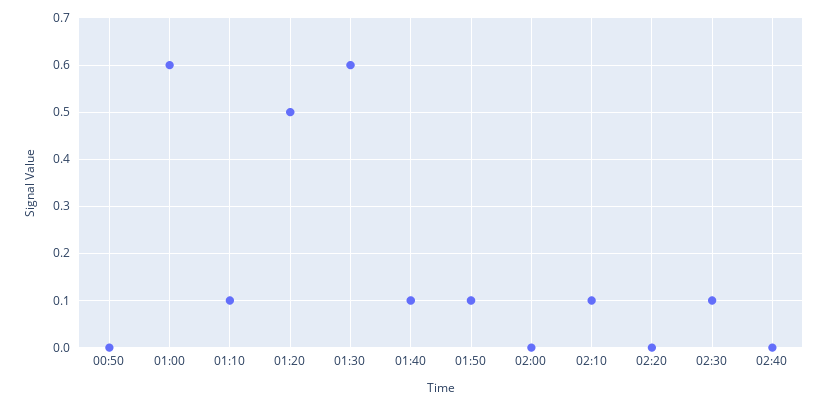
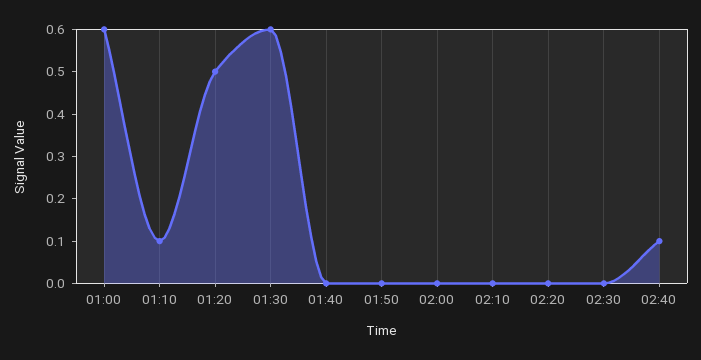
00:50: 0 -> none
01:40: 0.1 -> 0
01:50: 0.1 -> 0
02:10: 0.1 -> 0
02:30: 0.1 -> 0
02:40: 0 -> 0.1

